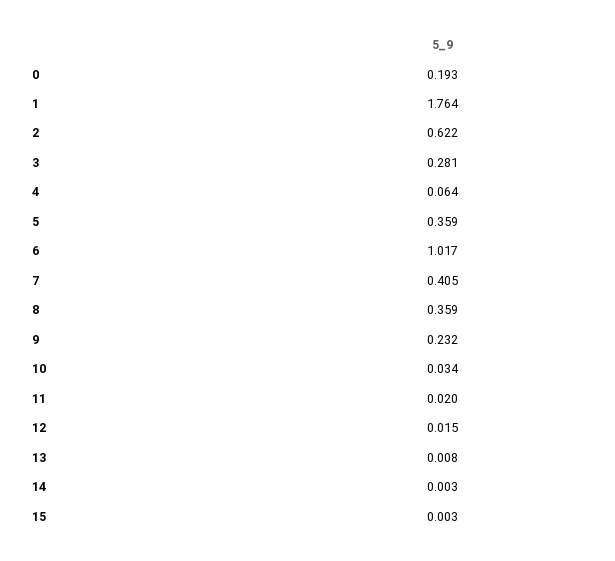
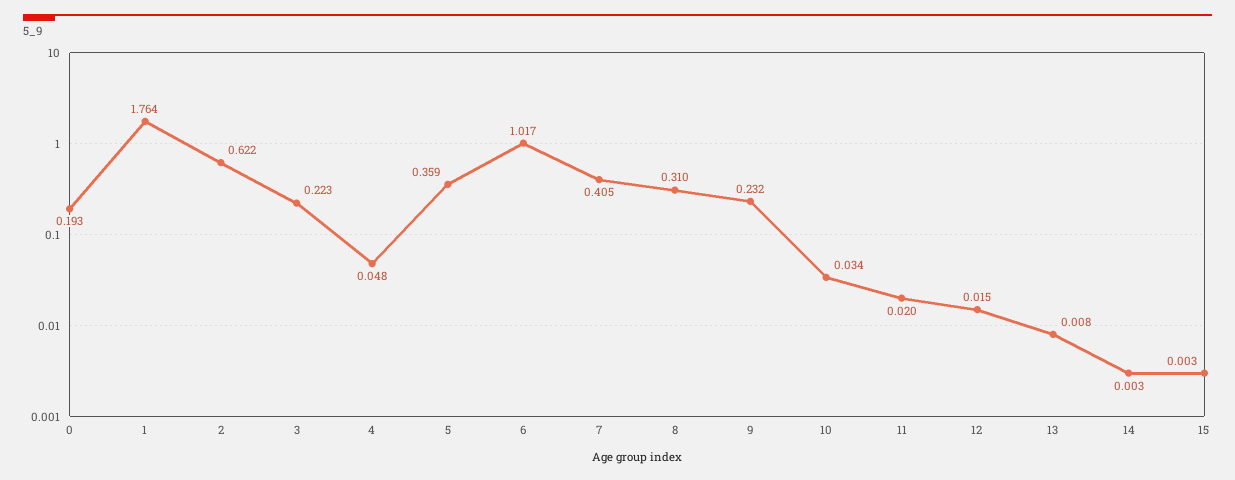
3: 0.281 -> 0.223
4: 0.064 -> 0.048
8: 0.359 -> 0.31

